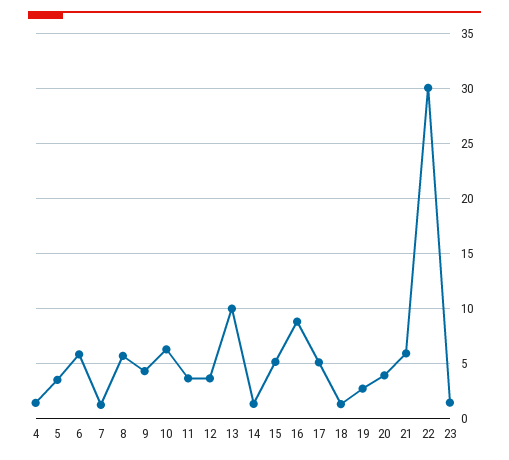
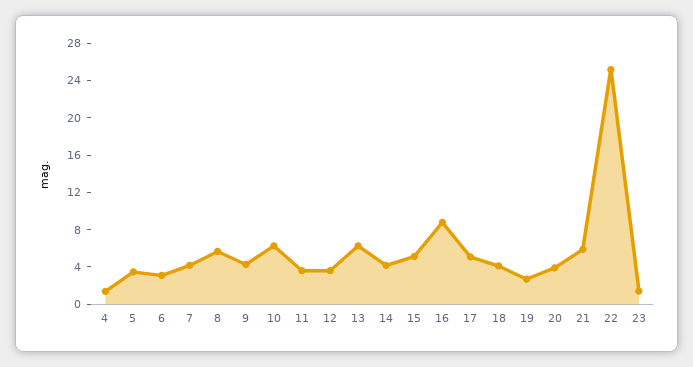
6: 6 -> 3
7: 1 -> 4
13: 10 -> 6
14: 1 -> 4
18: 1 -> 4
22: 30 -> 25

